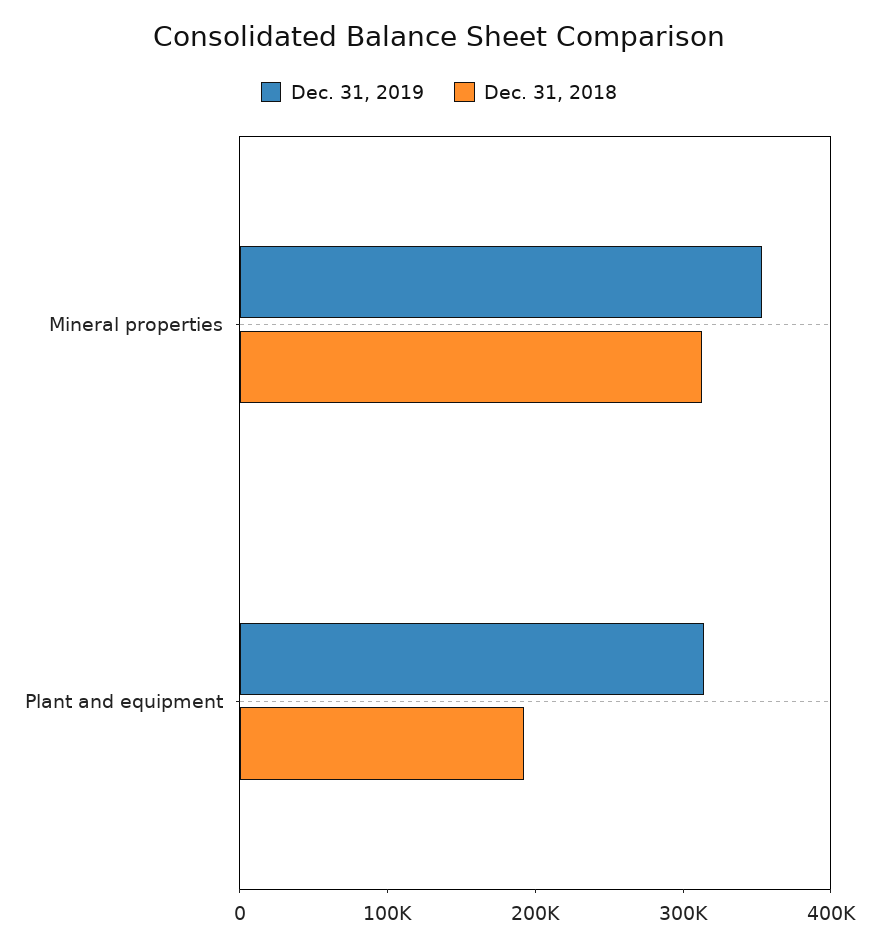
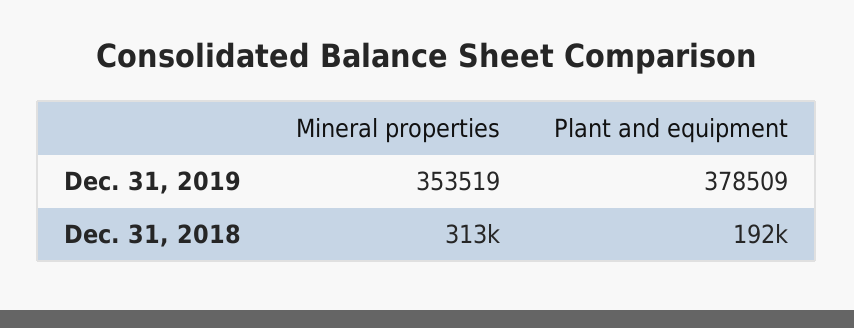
Dec. 31, 2019, Plant and equipment: 320000 -> 378509

